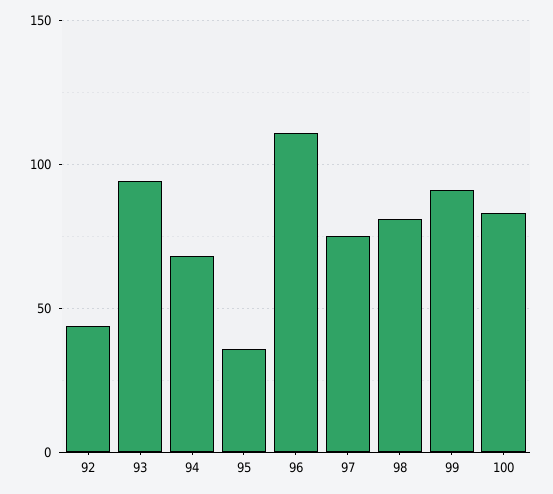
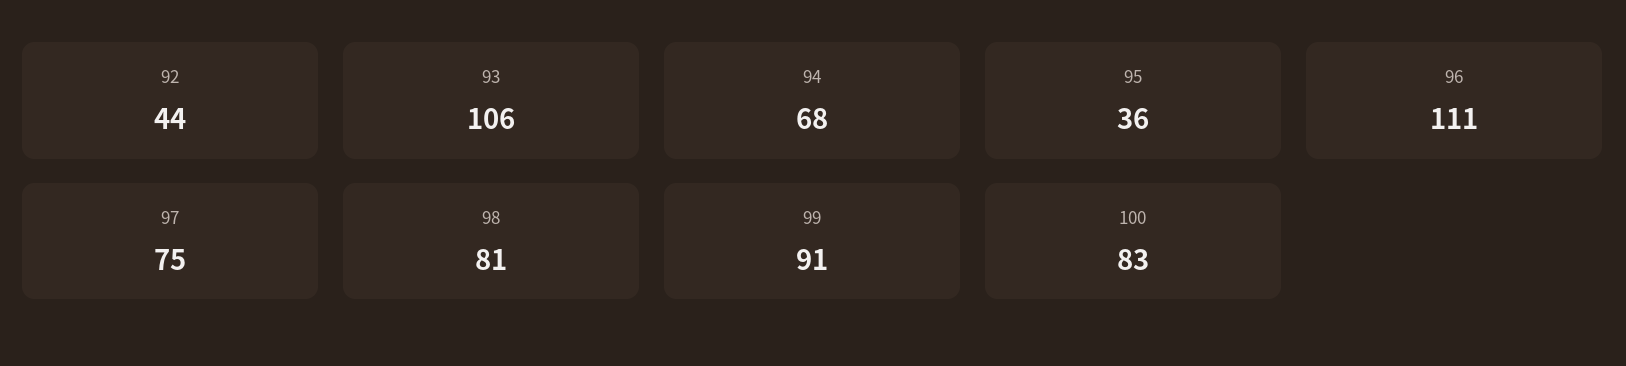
93: 95 -> 106

